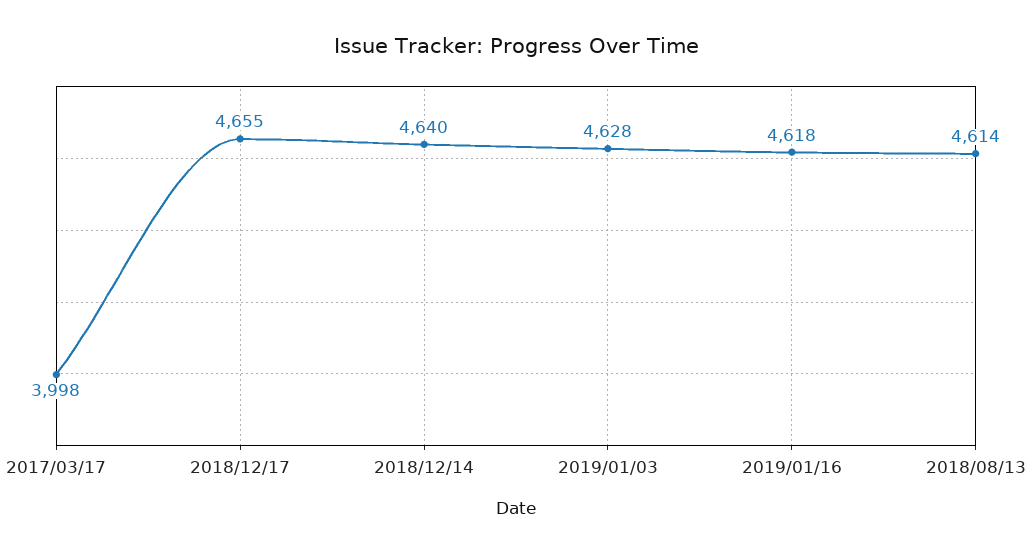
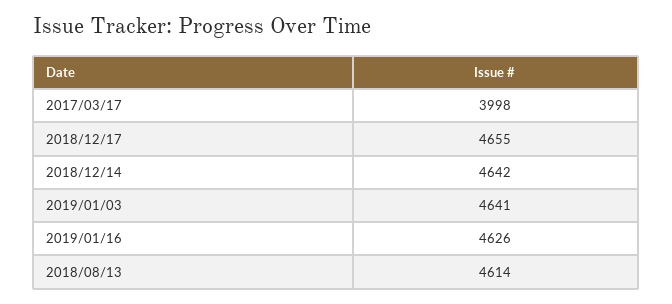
2018/12/14: 4640 -> 4642
2019/01/03: 4628 -> 4641
2019/01/16: 4618 -> 4626

